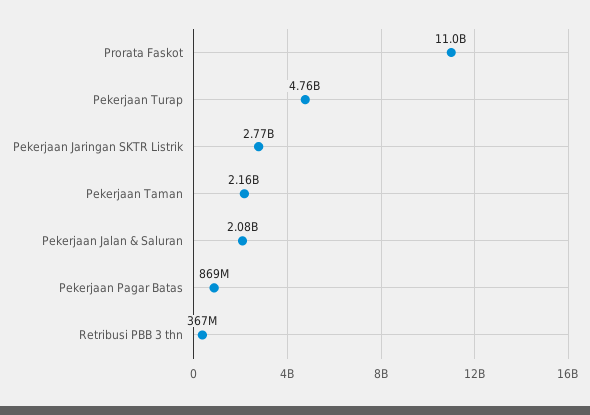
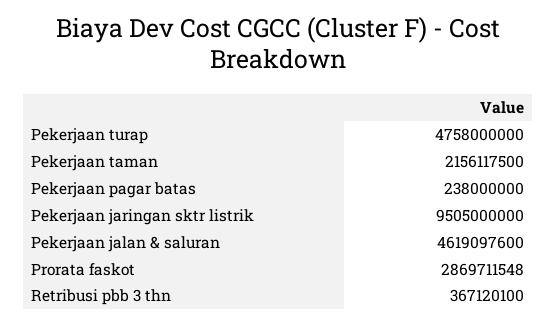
Prorata Faskot: 11000000000 -> 2869711548
Pekerjaan Jaringan SKTR Listrik: 2770000000 -> 9505000000
Pekerjaan Jalan & Saluran: 2080000000 -> 4619097600
Pekerjaan Pagar Batas: 869000000 -> 238000000

